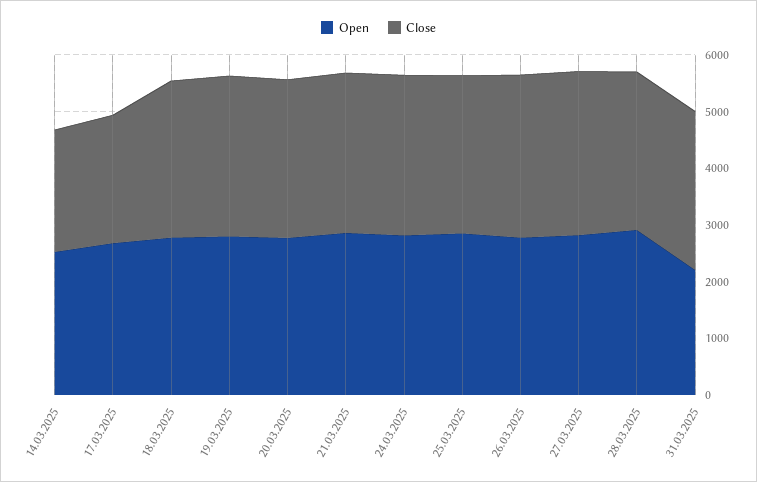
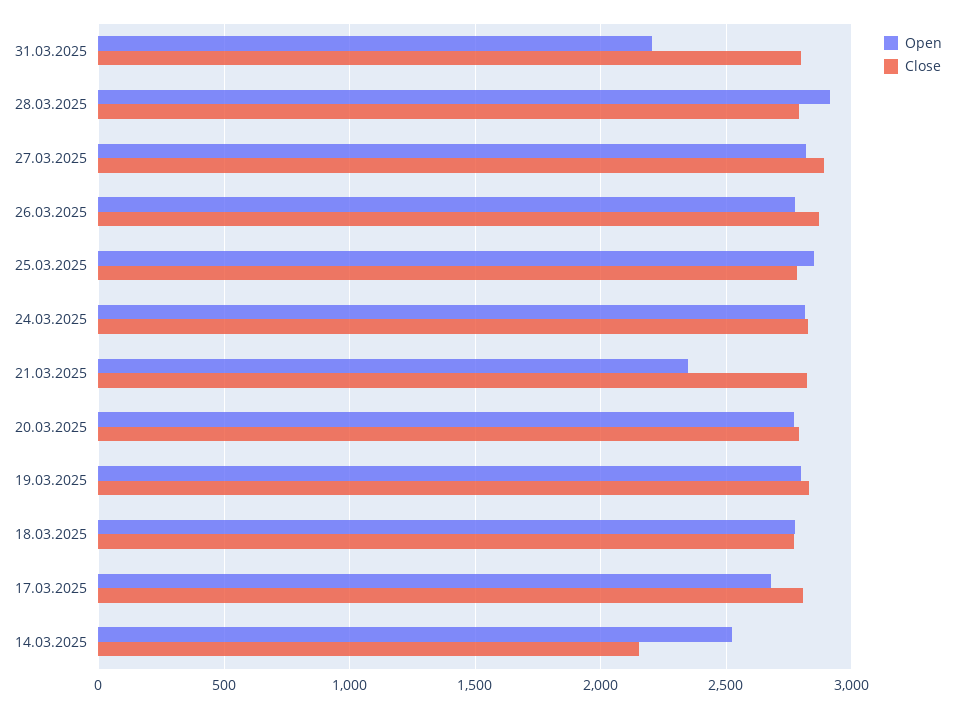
Close, 17.03.2025: 2200 -> 2800
Open, 21.03.2025: 2800 -> 2350

